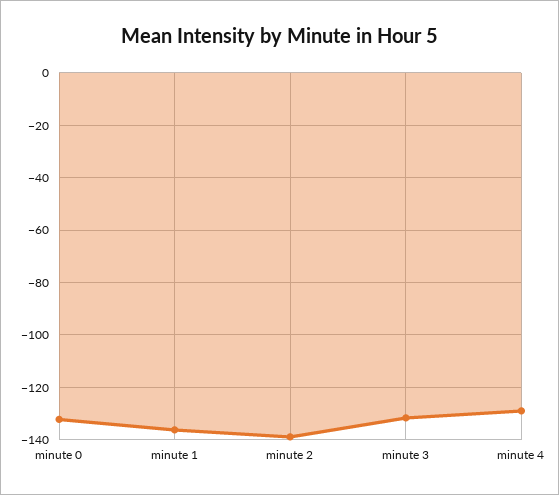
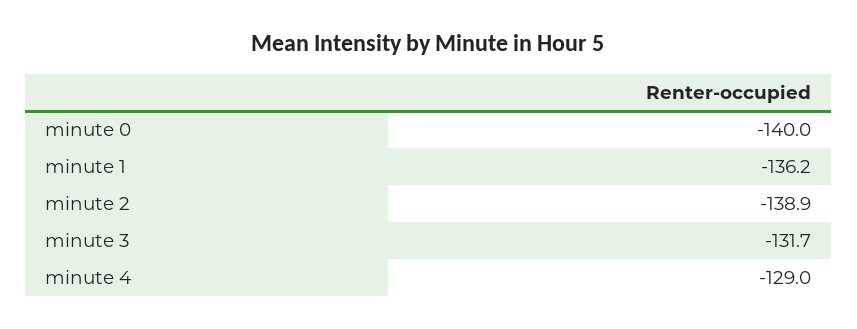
minute 0: -132.5 -> -140

